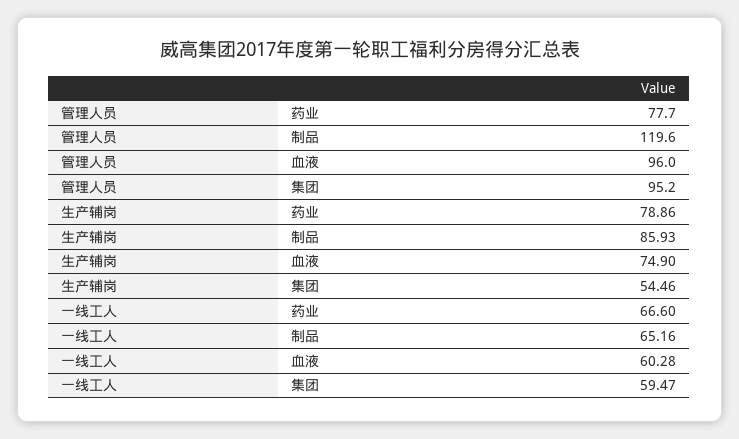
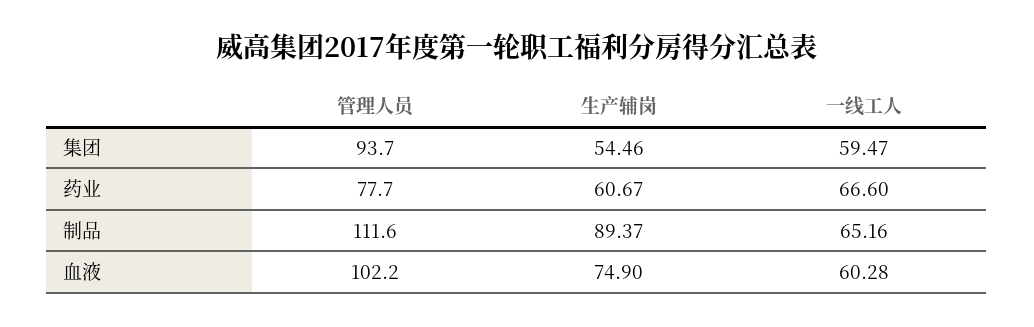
管理人员, 制品: 119.6 -> 111.6
管理人员, 血液: 96 -> 102.2
管理人员, 集团: 95.2 -> 93.7
生产辅岗, 药业: 78.86 -> 60.67
生产辅岗, 制品: 85.93 -> 89.37

